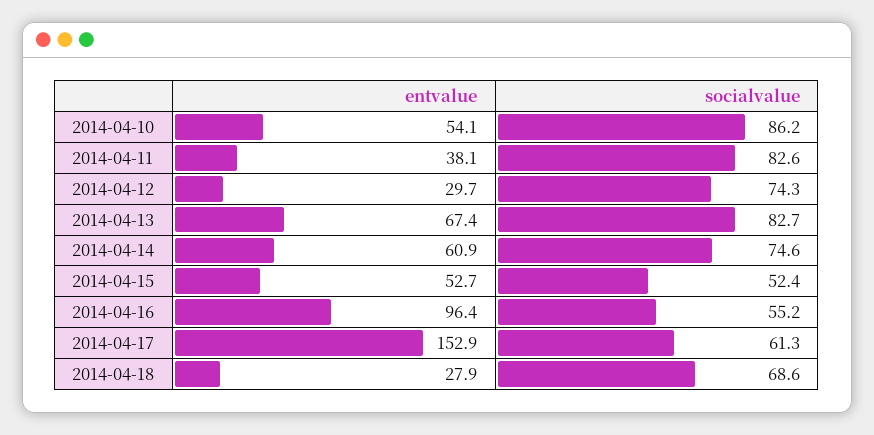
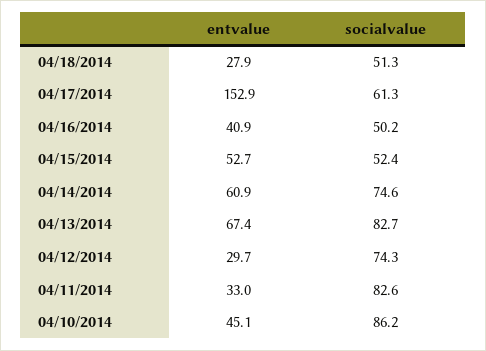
entvalue, 2014-04-10: 54.1 -> 45.1
entvalue, 2014-04-11: 38.1 -> 33
entvalue, 2014-04-16: 96.4 -> 40.9
socialvalue, 2014-04-16: 55.2 -> 50.2
socialvalue, 2014-04-18: 68.6 -> 51.3

